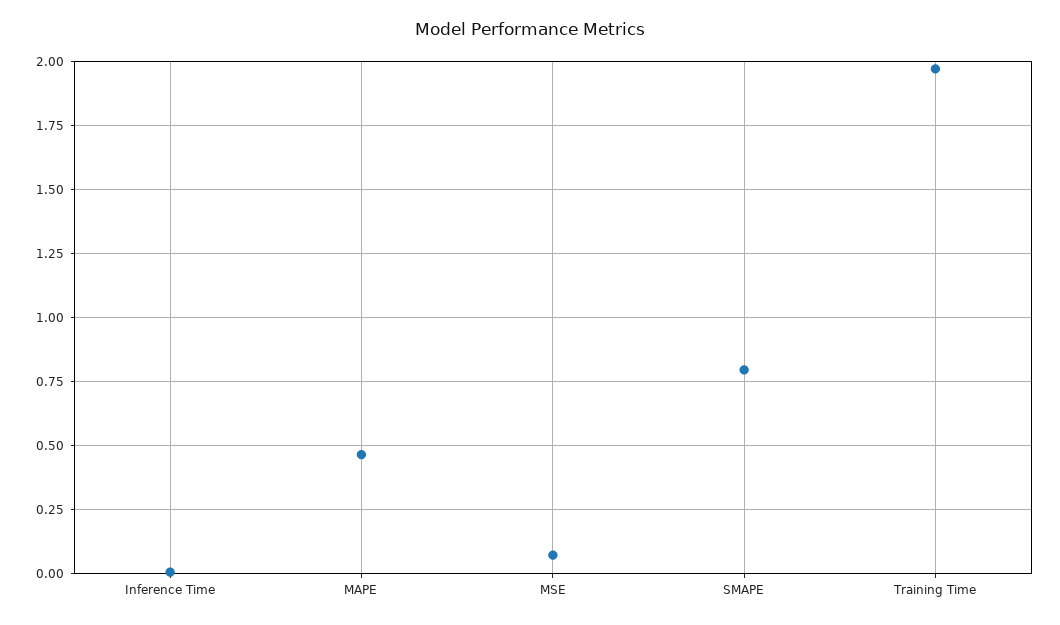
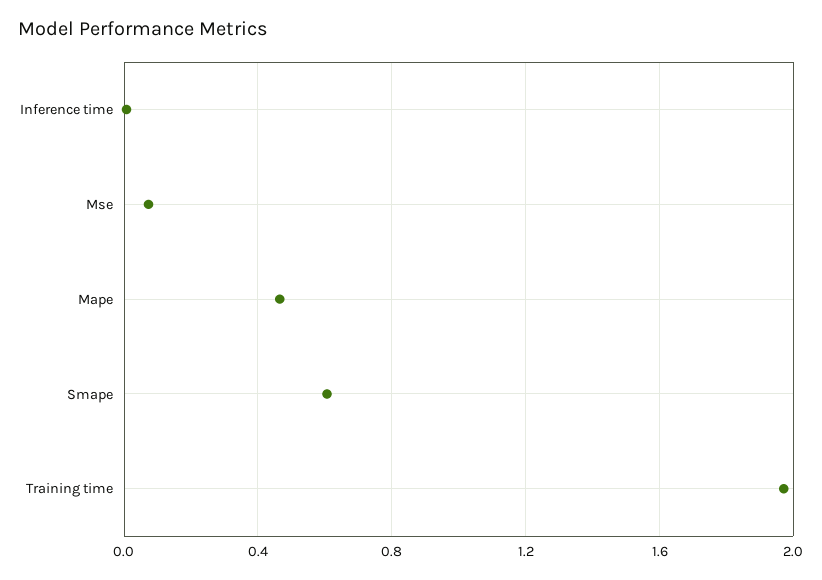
SMAPE: 0.8 -> 0.6

